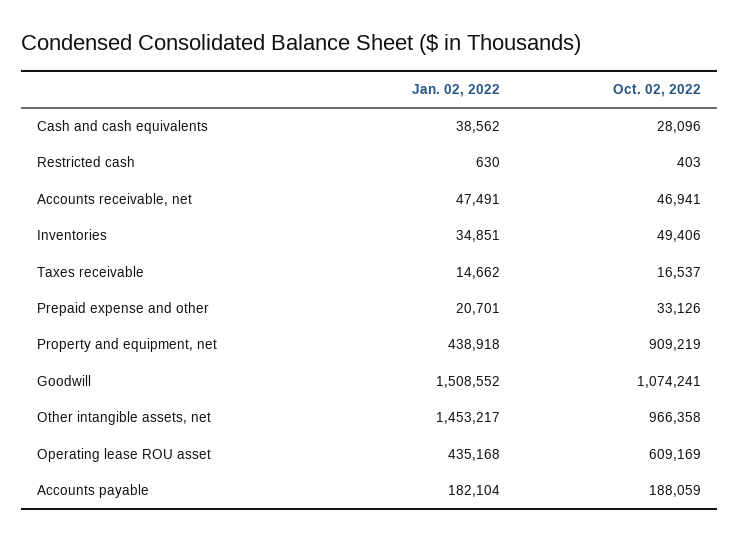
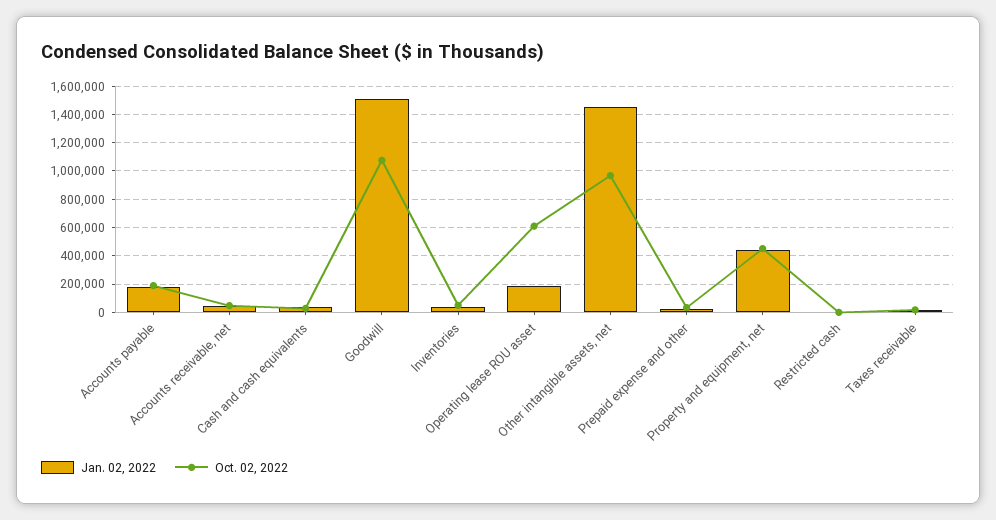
Oct. 02, 2022, Property and equipment, net: 909219 -> 450000
Jan. 02, 2022, Operating lease ROU asset: 435168 -> 200000

